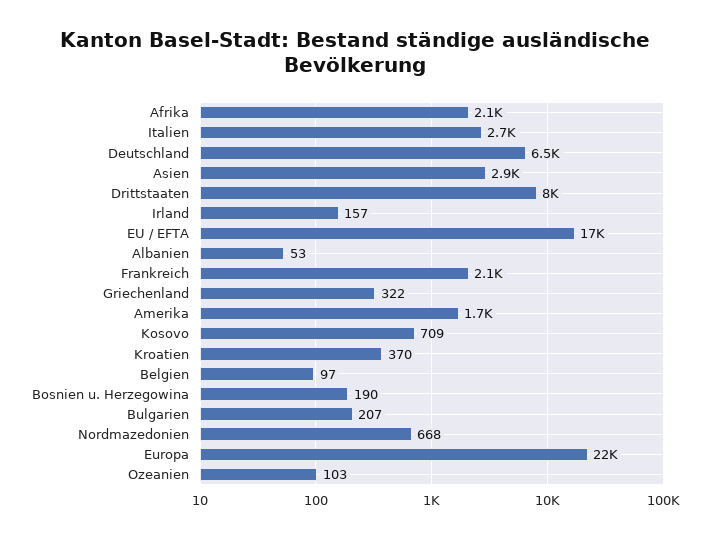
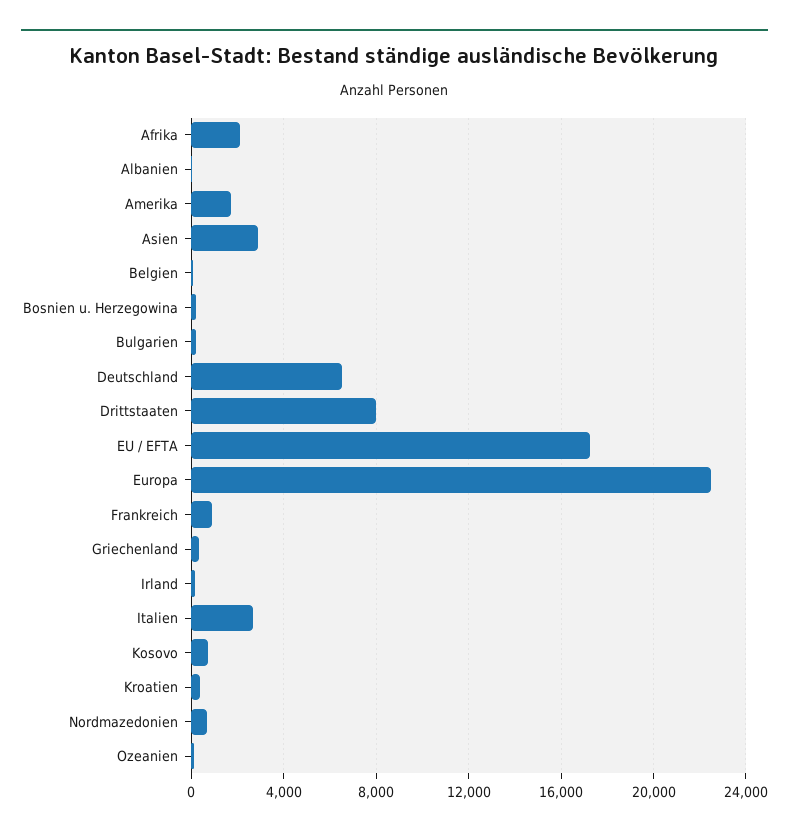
Frankreich: 2100 -> 1000

